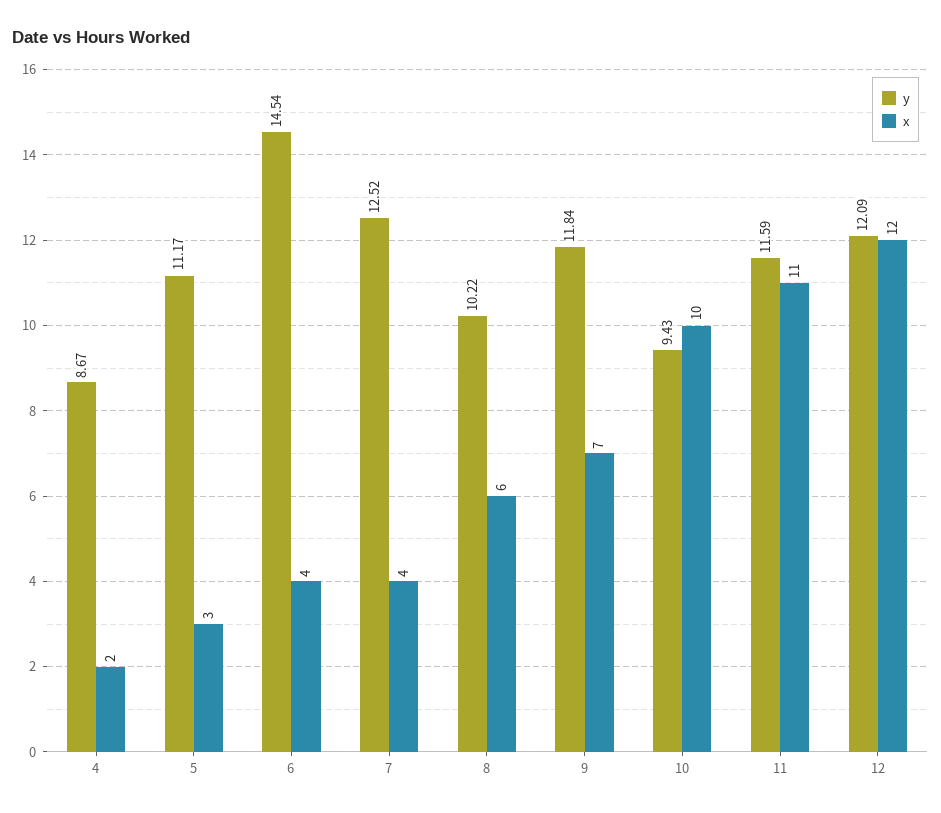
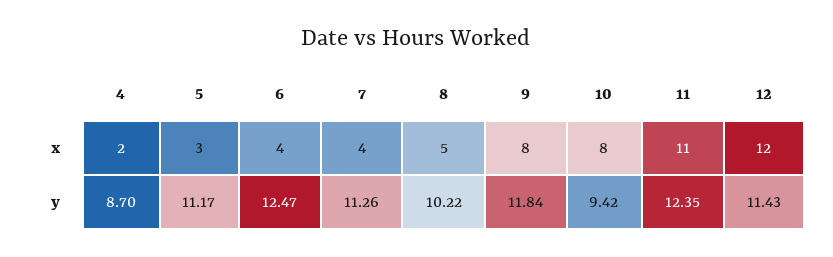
y, 4: 8.67 -> 8.7
y, 6: 14.54 -> 12.47
y, 7: 12.52 -> 11.26
x, 8: 6 -> 5
x, 9: 7 -> 8
y, 10: 9.43 -> 9.42
x, 10: 10 -> 8
y, 11: 11.59 -> 12.35
y, 12: 12.09 -> 11.43

